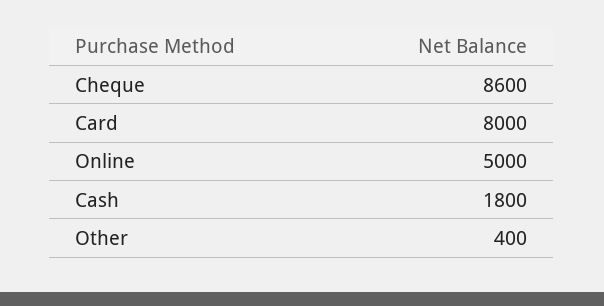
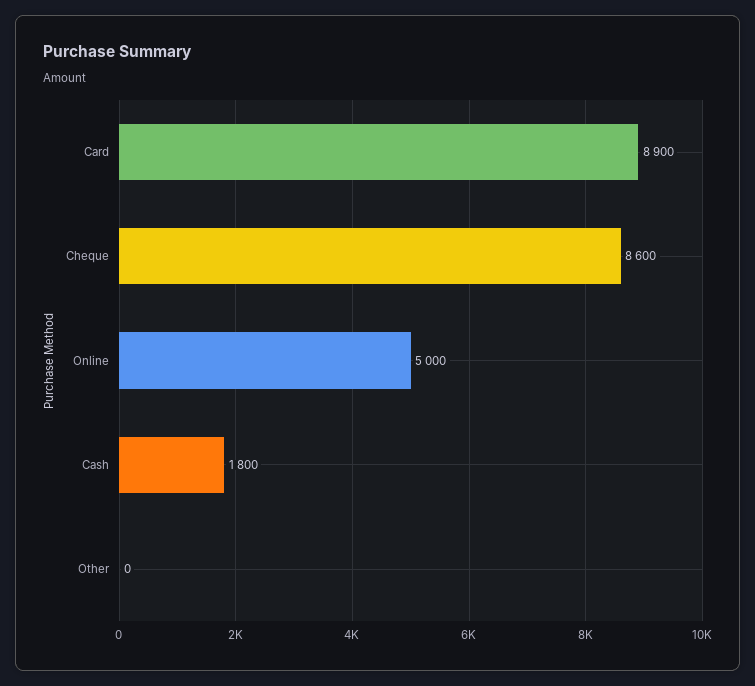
Card: 8000 -> 8900
Other: 400 -> 0

